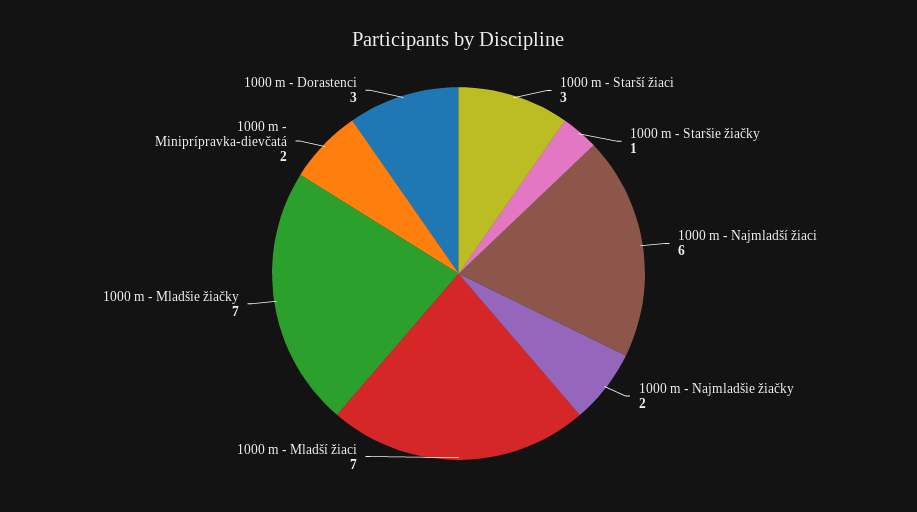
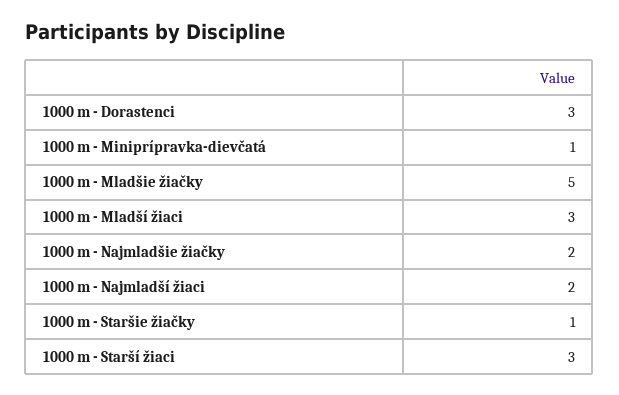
1000 m - Najmladší žiaci: 6 -> 2
1000 m - Mladší žiaci: 7 -> 3
1000 m - Mladšie žiačky: 7 -> 5
1000 m - Miniprípravka-dievčatá: 2 -> 1

